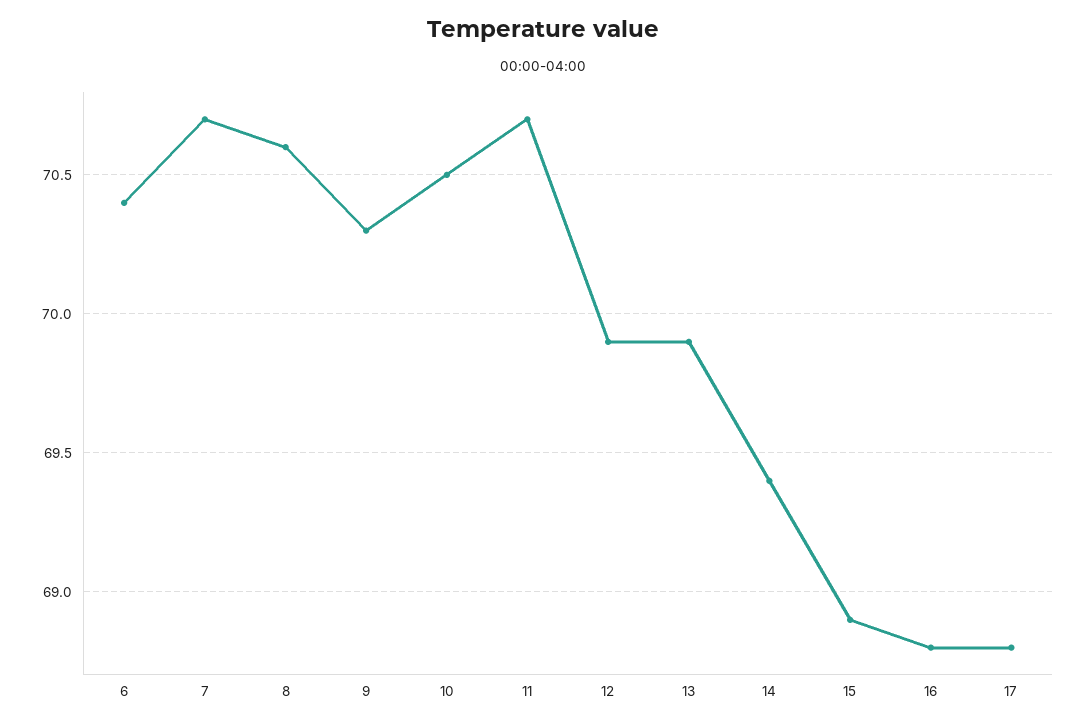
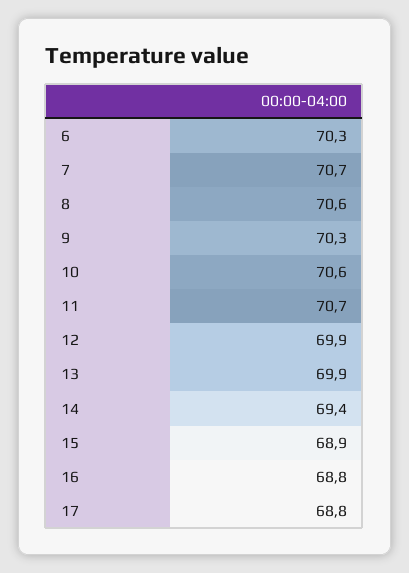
6: 70.4 -> 70.3
10: 70.5 -> 70.6

